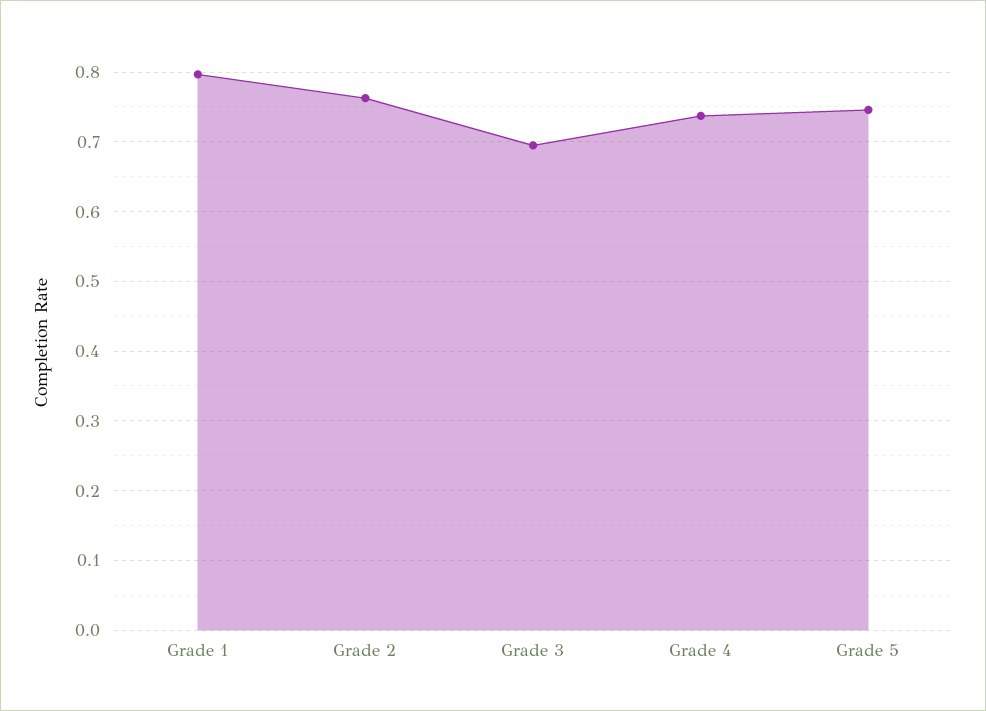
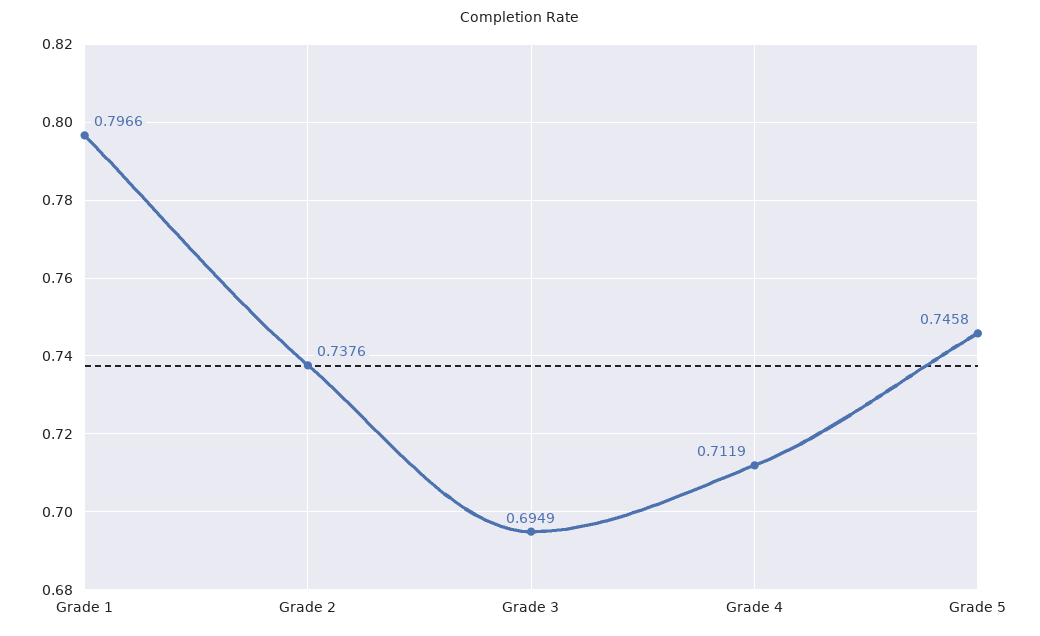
Grade 2: 0.76 -> 0.7376
Grade 4: 0.74 -> 0.7119

